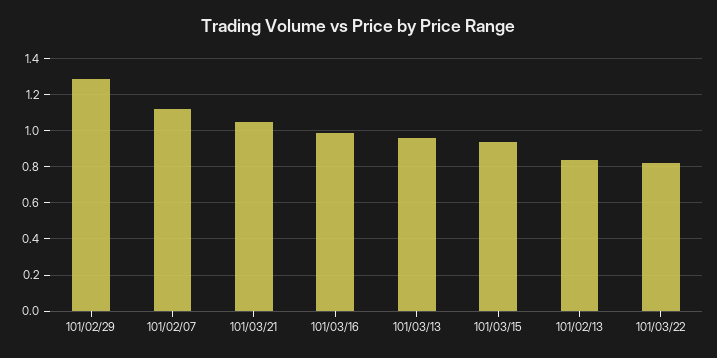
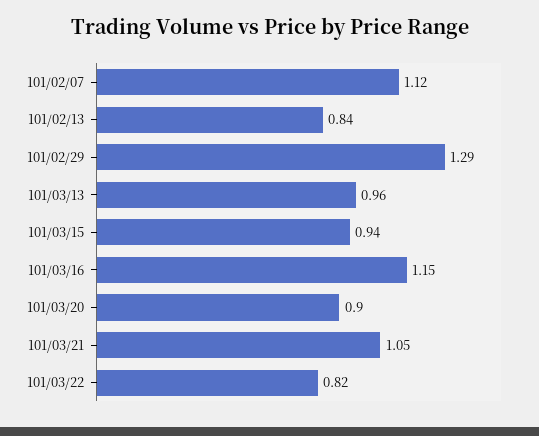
101/03/16: 1 -> 1.15
101/03/20: none -> 0.9

